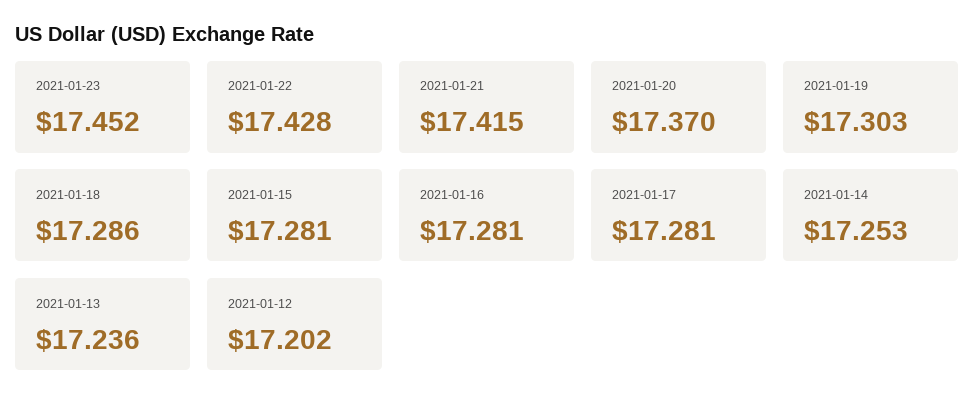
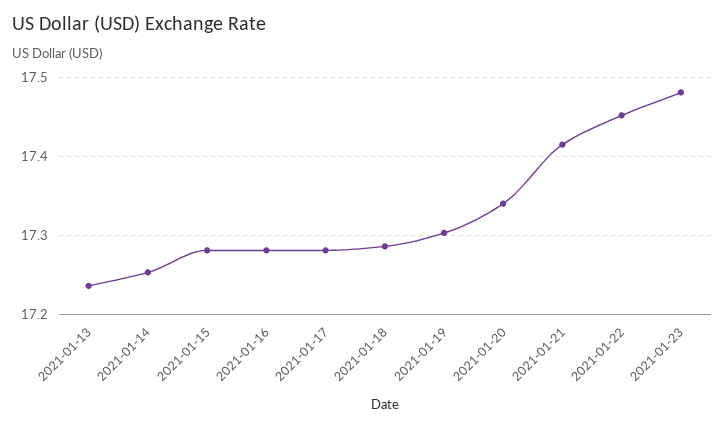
2021-01-23: 17.452 -> 17.48
2021-01-22: 17.428 -> 17.45
2021-01-20: 17.37 -> 17.34
2021-01-12: 17.202 -> none

